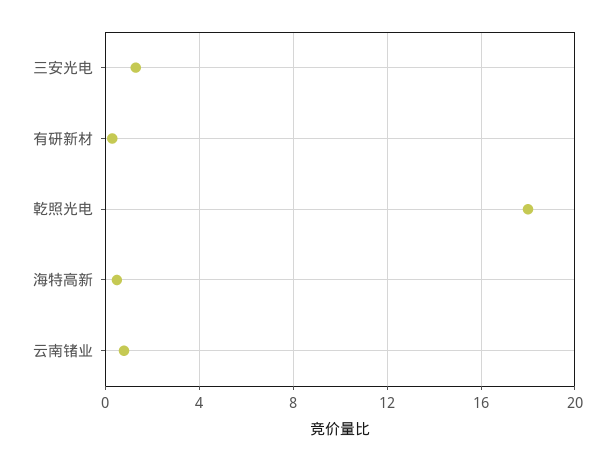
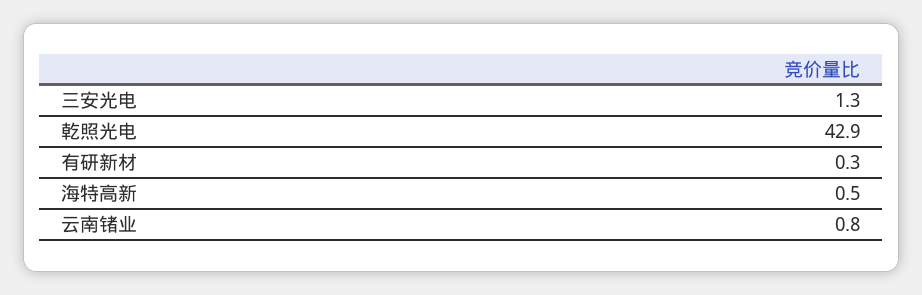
乾照光电: 18 -> 42.9

